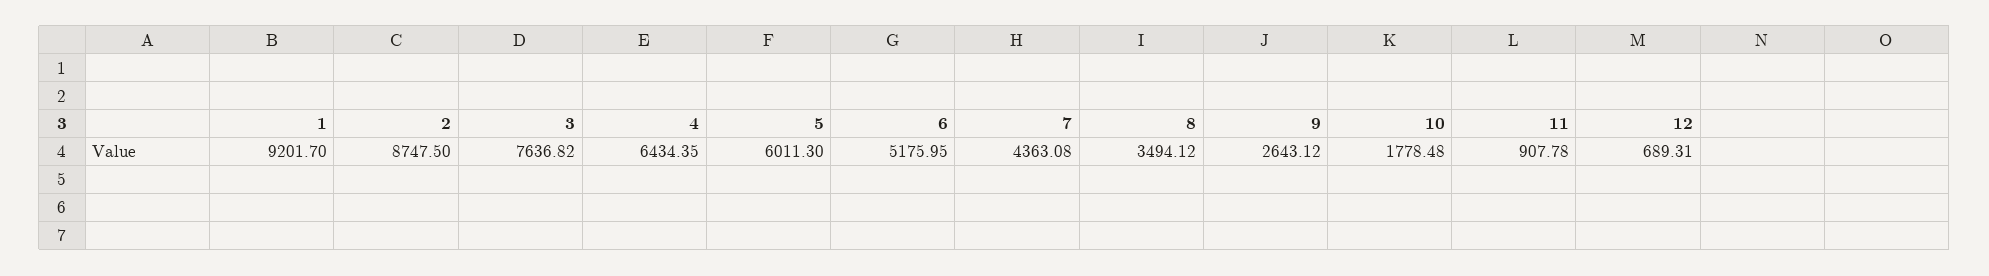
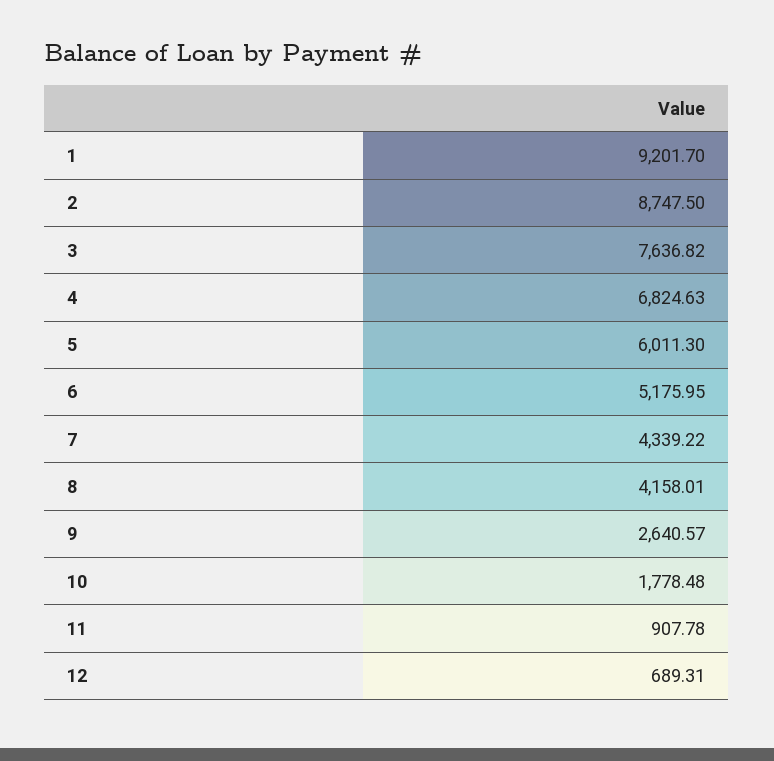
4: 6434.35 -> 6824.63
7: 4363.08 -> 4339.22
8: 3494.12 -> 4158.01
9: 2643.12 -> 2640.57

